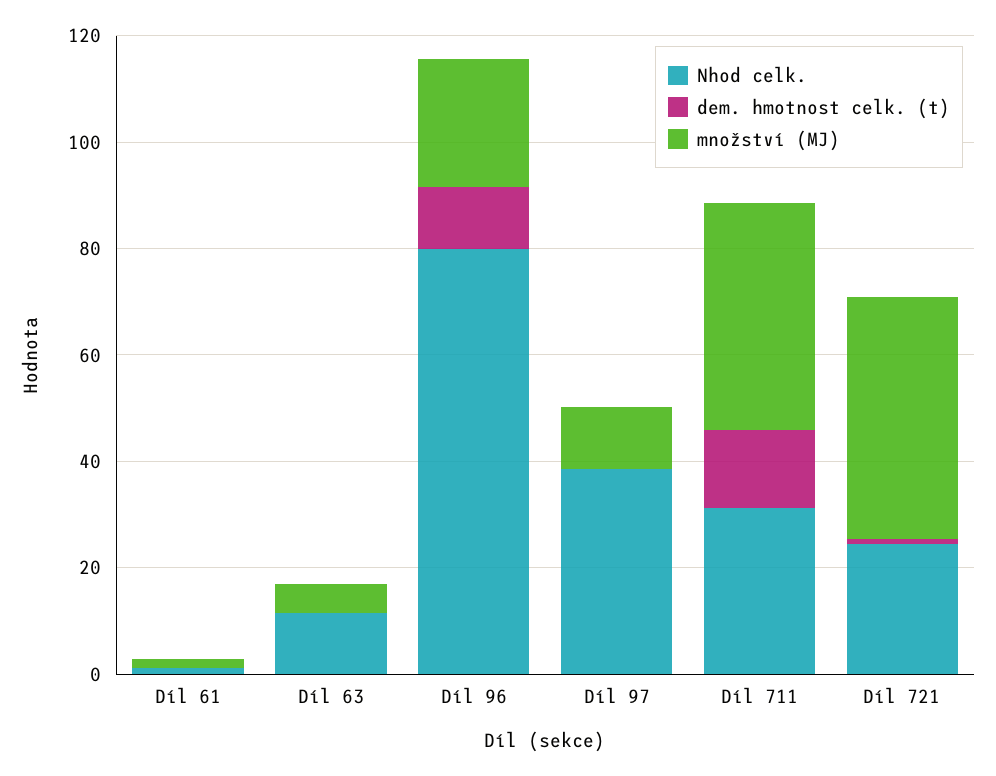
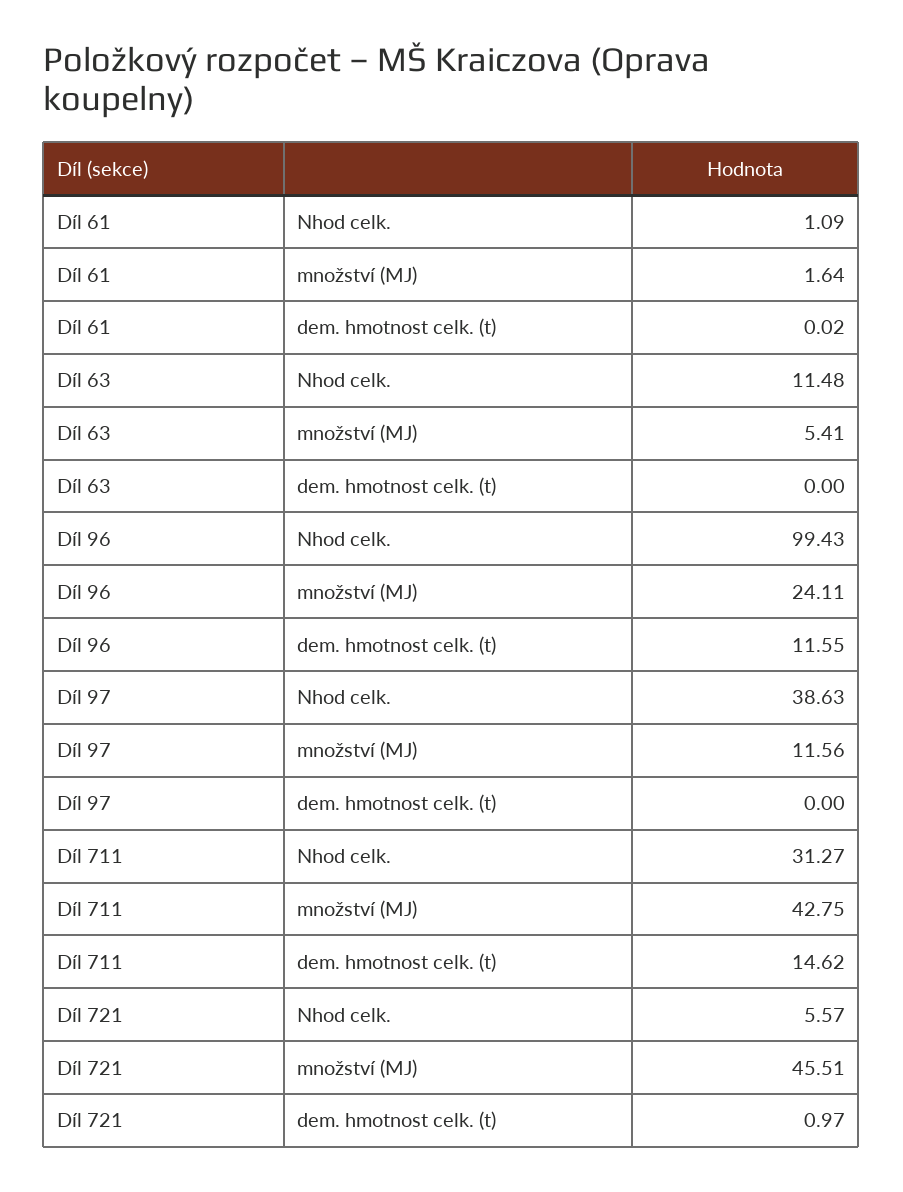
Nhod celk., Díl 96: 80 -> 99.43
Nhod celk., Díl 721: 25 -> 5.57

